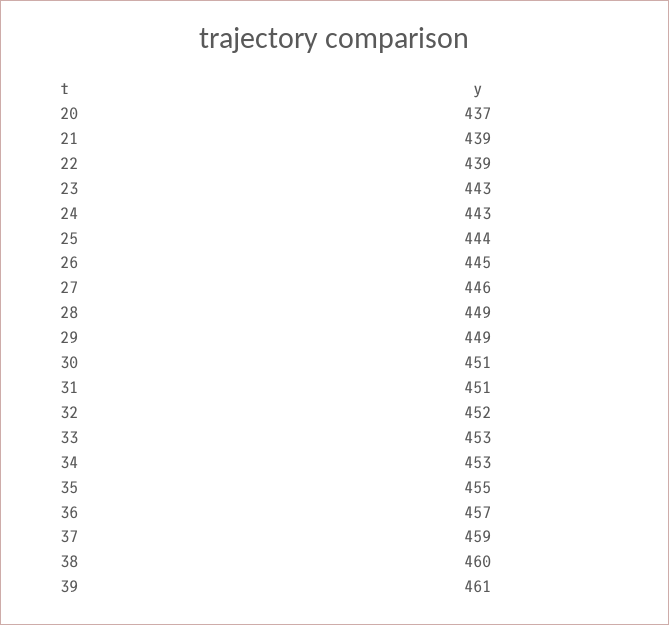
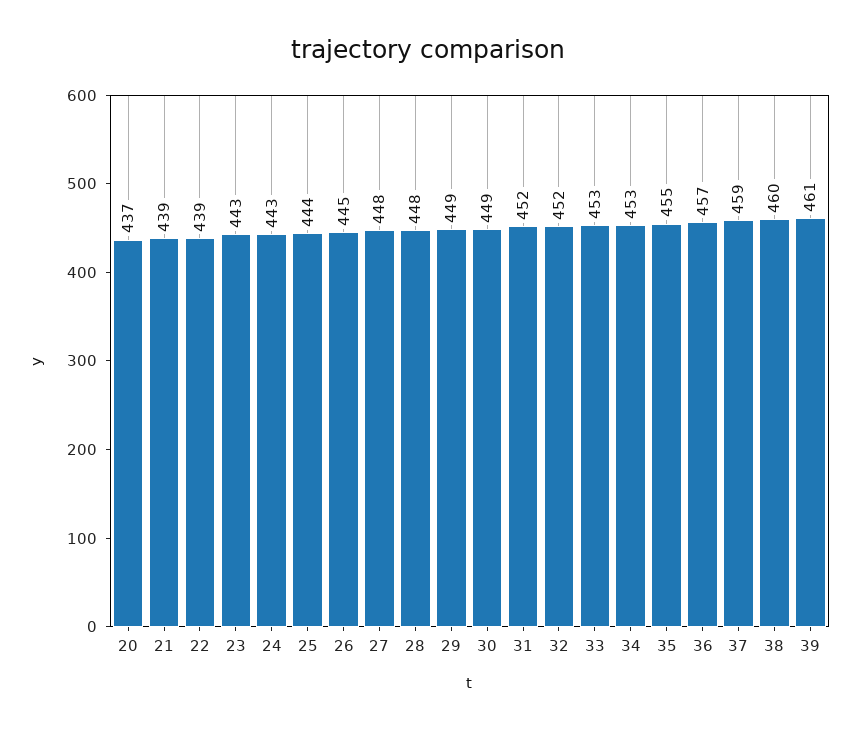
27: 446 -> 448
28: 449 -> 448
30: 451 -> 449
31: 451 -> 452

